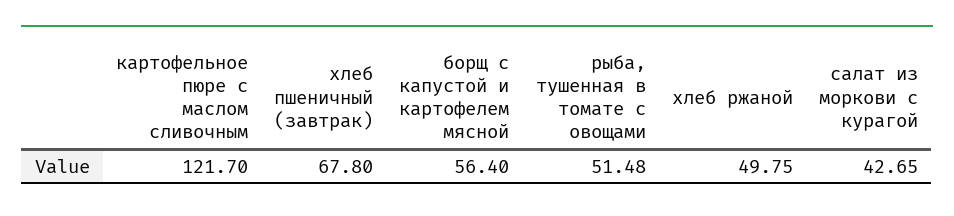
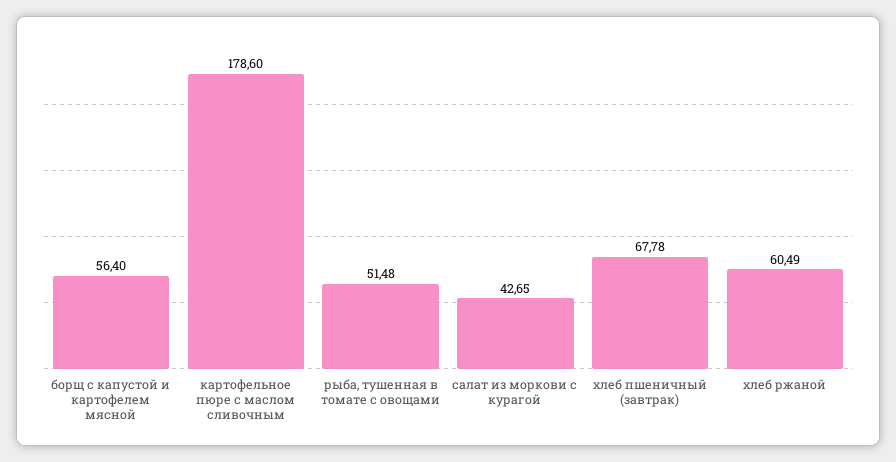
картофельное пюре с маслом сливочным: 121.7 -> 178.6
хлеб пшеничный (завтрак): 67.8 -> 67.78
хлеб ржаной: 49.75 -> 60.49

